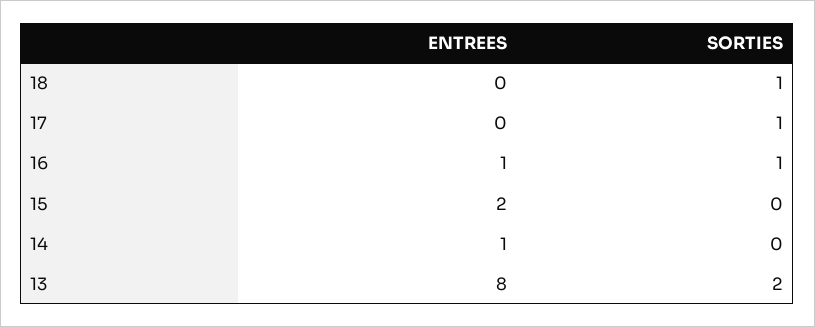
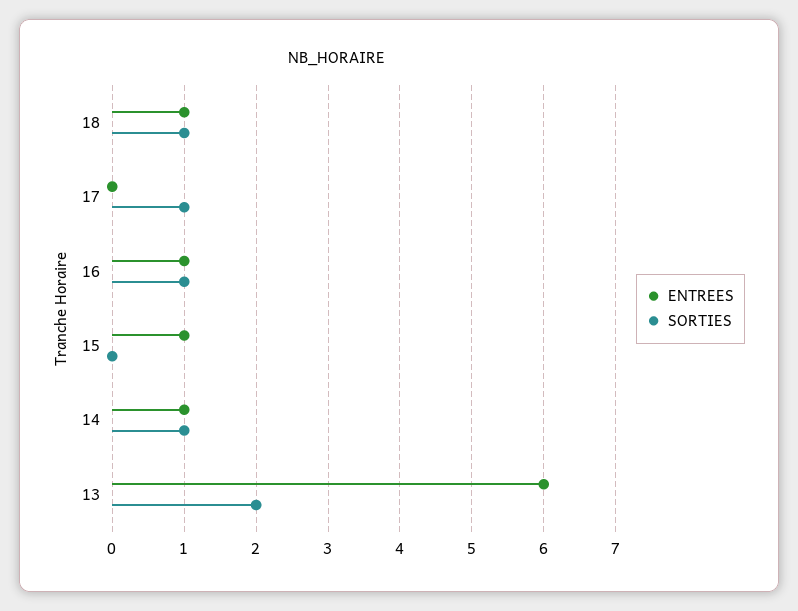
ENTREES, 18: 0 -> 1
ENTREES, 15: 2 -> 1
SORTIES, 14: 0 -> 1
ENTREES, 13: 8 -> 6

